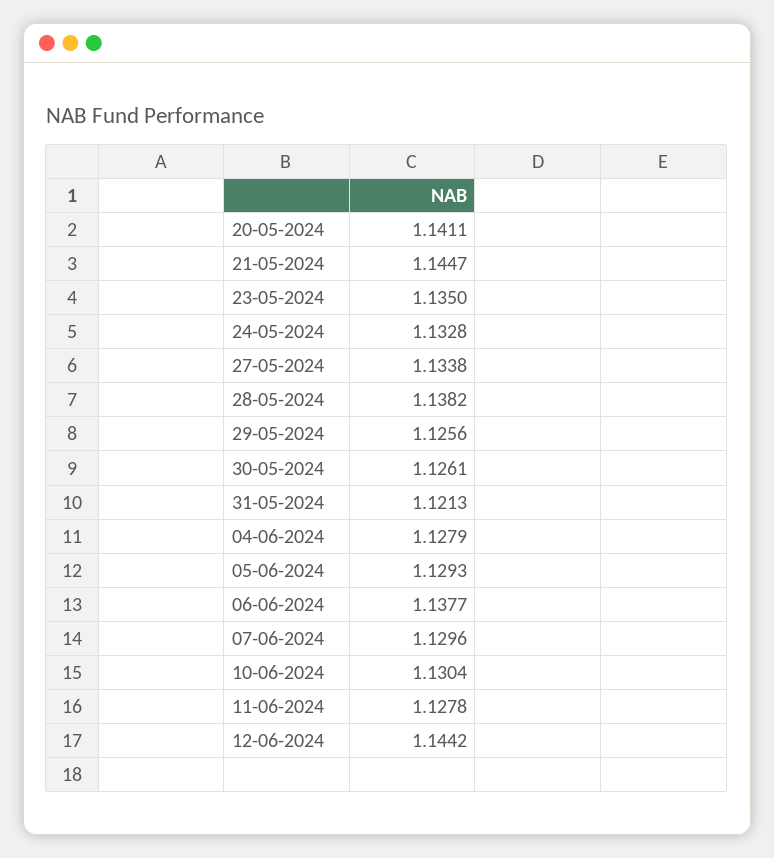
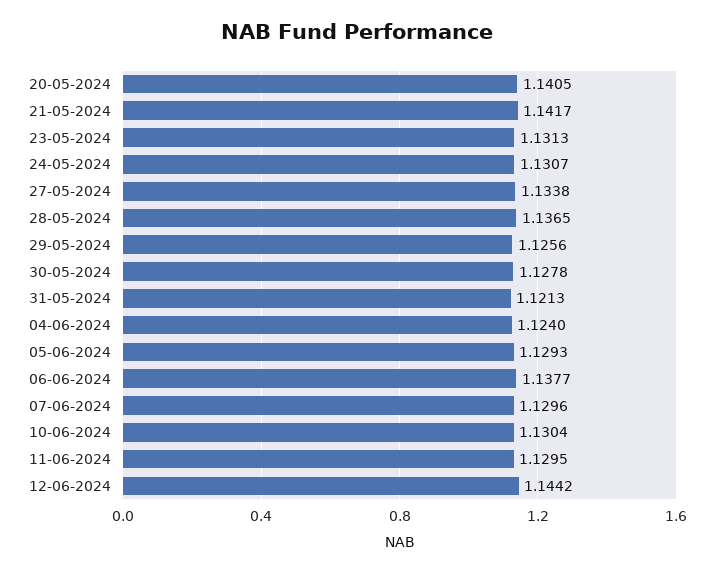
20-05-2024: 1.1411 -> 1.1405
21-05-2024: 1.1447 -> 1.1417
23-05-2024: 1.135 -> 1.1313
24-05-2024: 1.1328 -> 1.1307
28-05-2024: 1.1382 -> 1.1365
30-05-2024: 1.1261 -> 1.1278
04-06-2024: 1.1279 -> 1.124
11-06-2024: 1.1278 -> 1.1295

